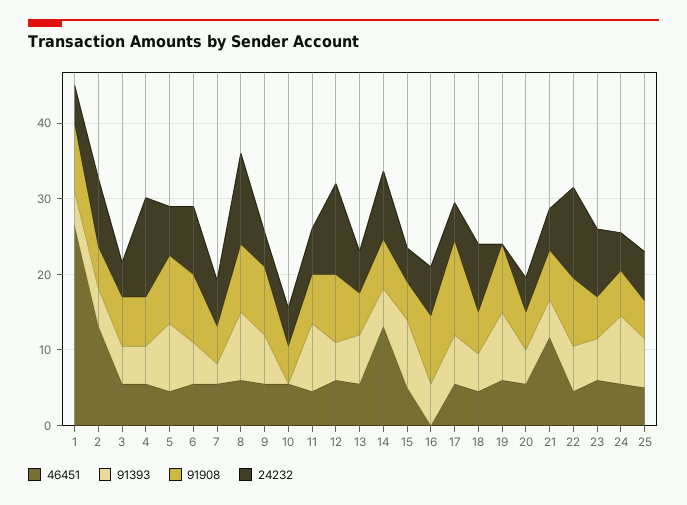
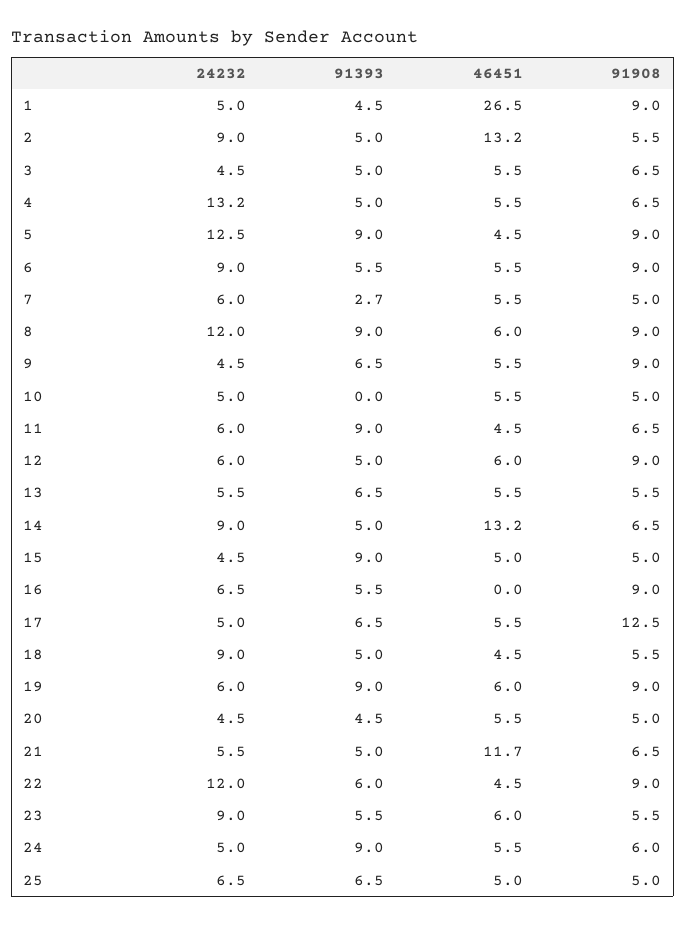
24232, 5: 6 -> 12.5
24232, 12: 12 -> 6
24232, 19: 0 -> 6

